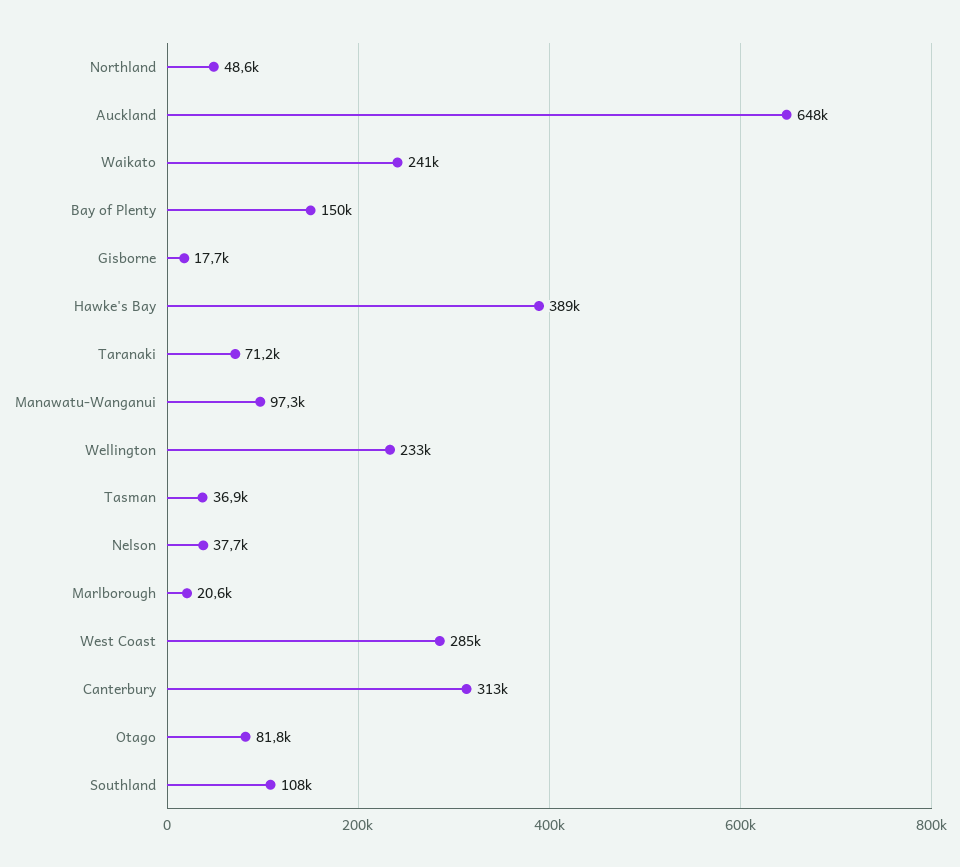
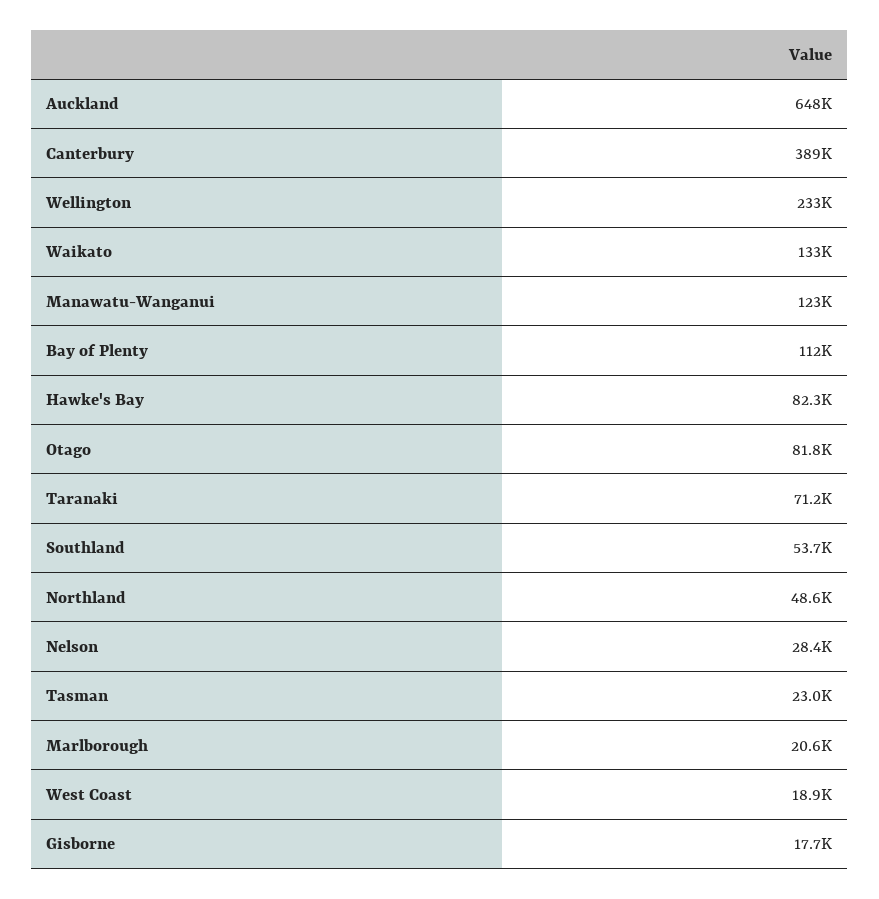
Waikato: 241000 -> 133000
Bay of Plenty: 150000 -> 112000
Hawke's Bay: 389000 -> 82300
Manawatu-Wanganui: 97300 -> 123000
Tasman: 36900 -> 23000
Nelson: 37700 -> 28400
West Coast: 285000 -> 18900
Canterbury: 313000 -> 389000
Southland: 108000 -> 53700

